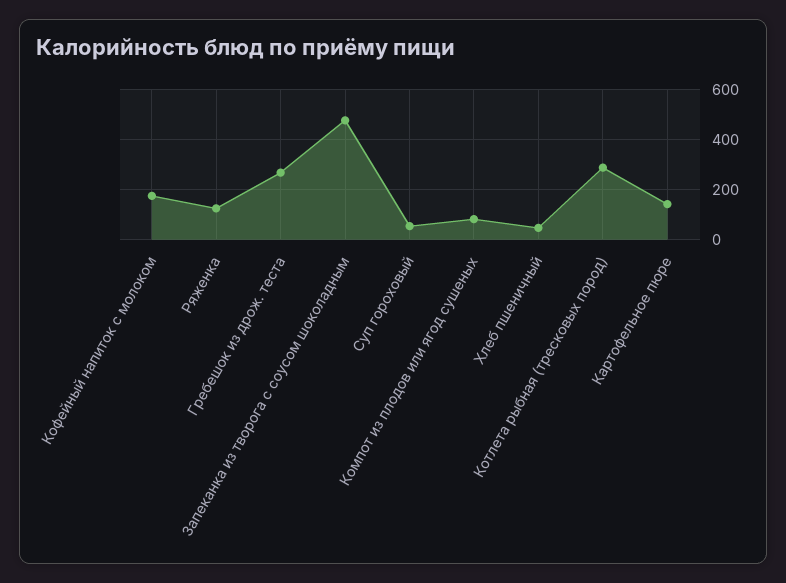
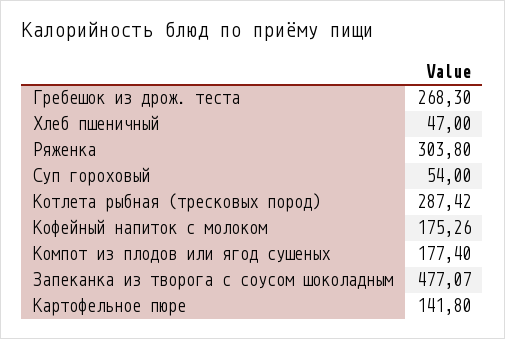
Ряженка: 125 -> 303.8
Компот из плодов или ягод сушеных: 75 -> 177.4

